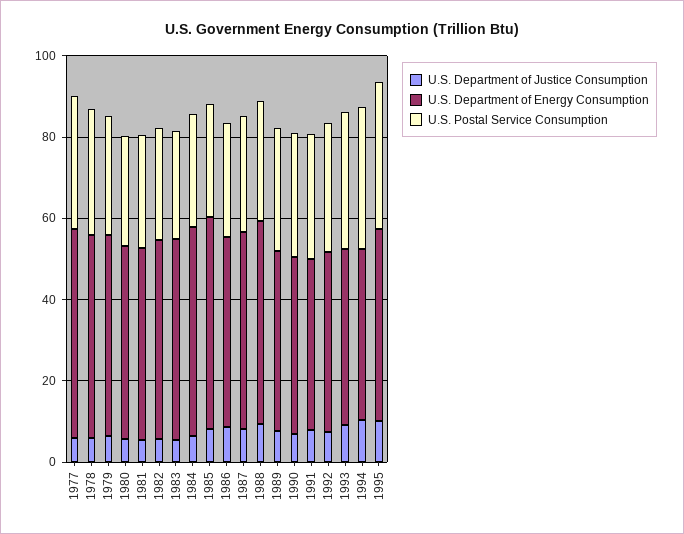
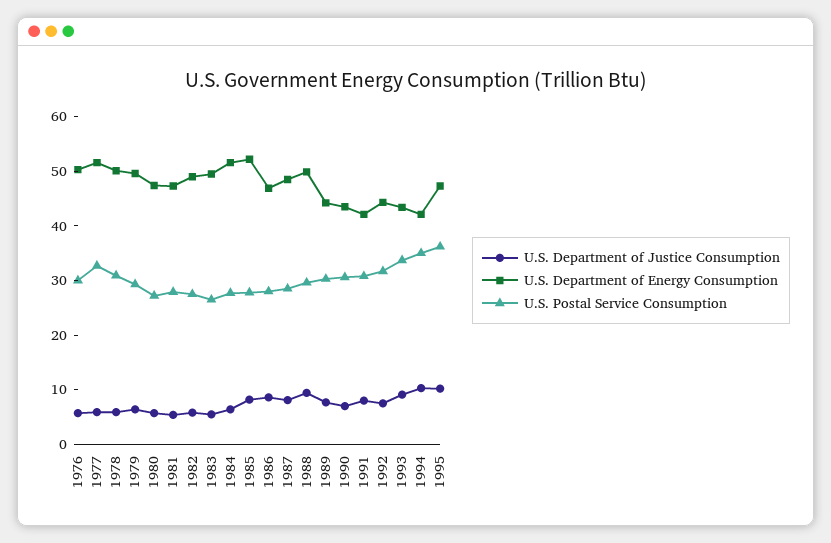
U.S. Department of Justice Consumption, 1976: none -> 6
U.S. Department of Energy Consumption, 1976: none -> 50
U.S. Postal Service Consumption, 1976: none -> 30

